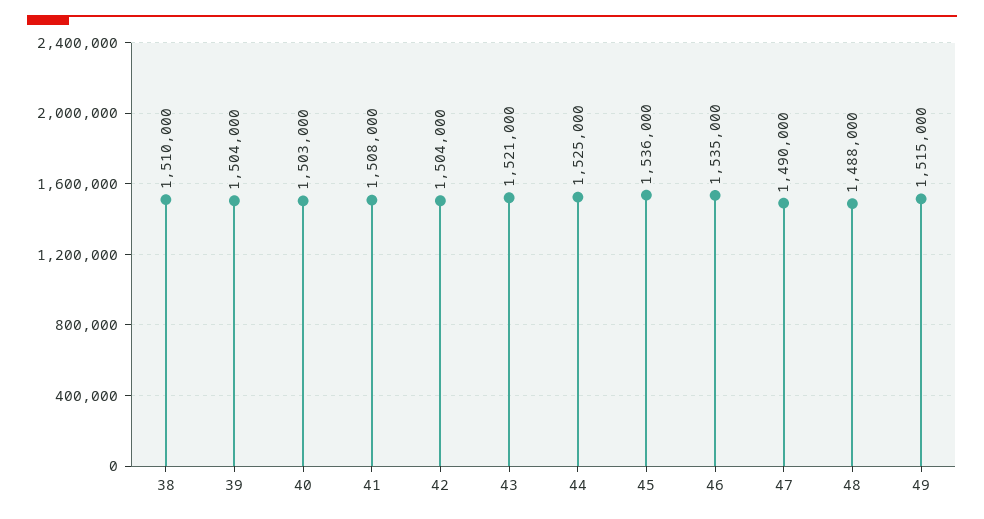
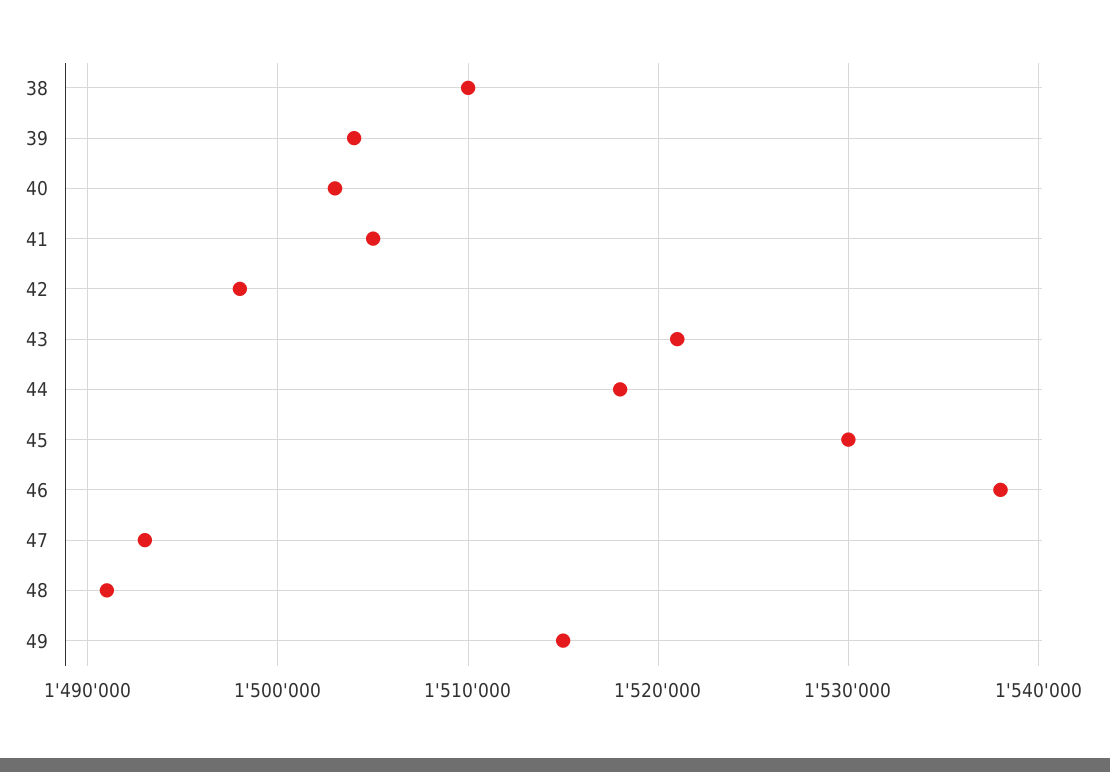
41: 1508000 -> 1505000
42: 1504000 -> 1498000
44: 1525000 -> 1518000
45: 1536000 -> 1530000
46: 1535000 -> 1538000
47: 1490000 -> 1493000
48: 1488000 -> 1491000

